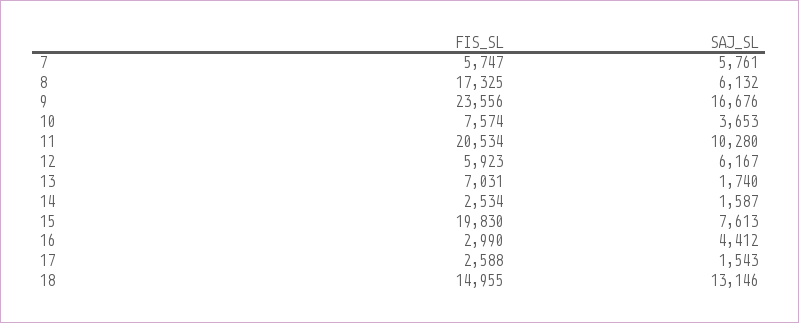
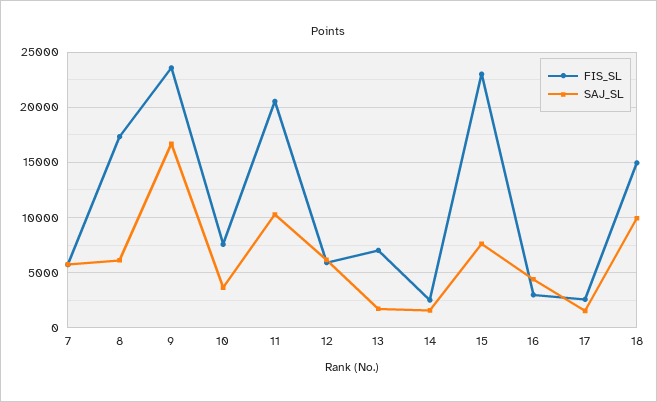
FIS_SL, 15: 19830 -> 23000
SAJ_SL, 18: 13146 -> 10000

